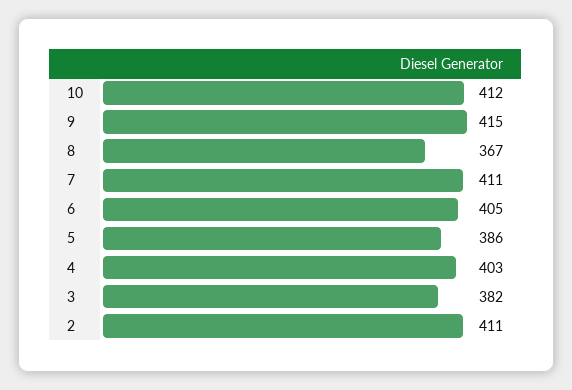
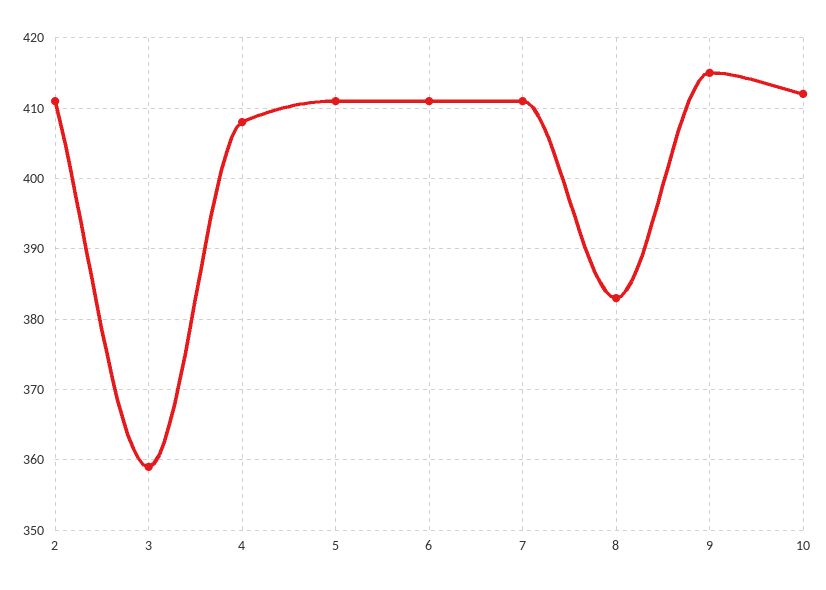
8: 367 -> 383
6: 405 -> 411
5: 386 -> 411
4: 403 -> 408
3: 382 -> 359

